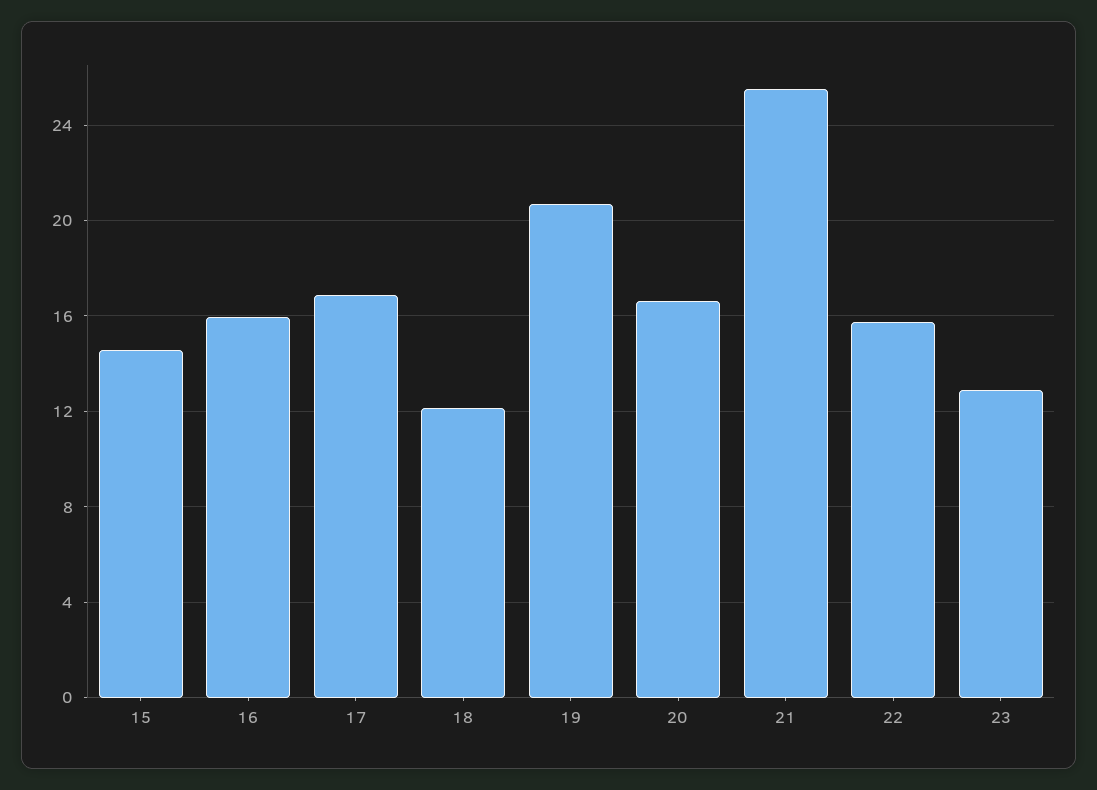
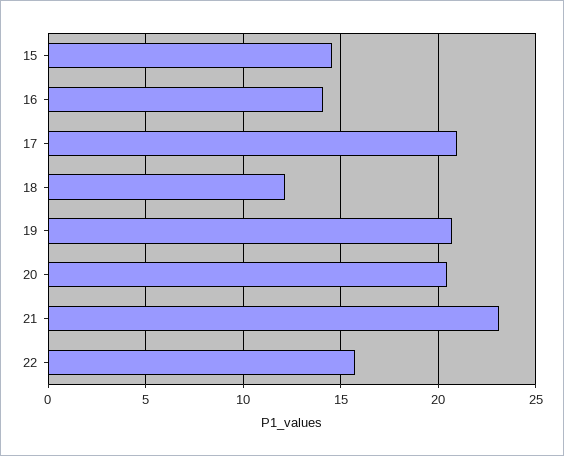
16: 16 -> 14
17: 17 -> 21
20: 16.5 -> 20.5
21: 25.5 -> 23
23: 13 -> none

